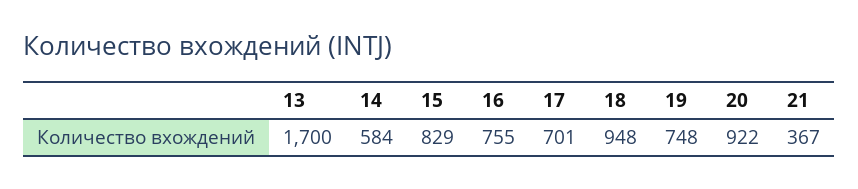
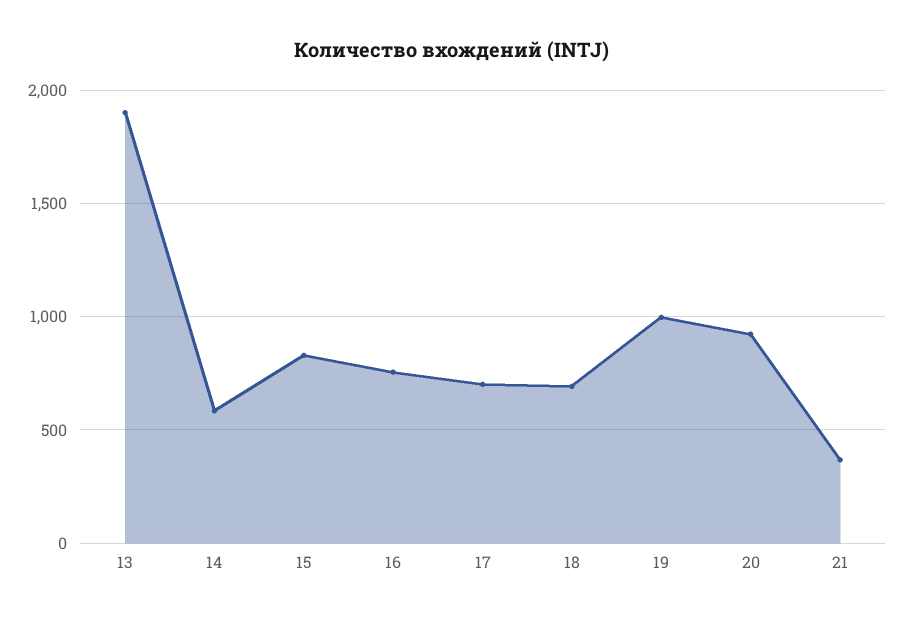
13: 1700 -> 1900
18: 948 -> 700
19: 748 -> 1000

